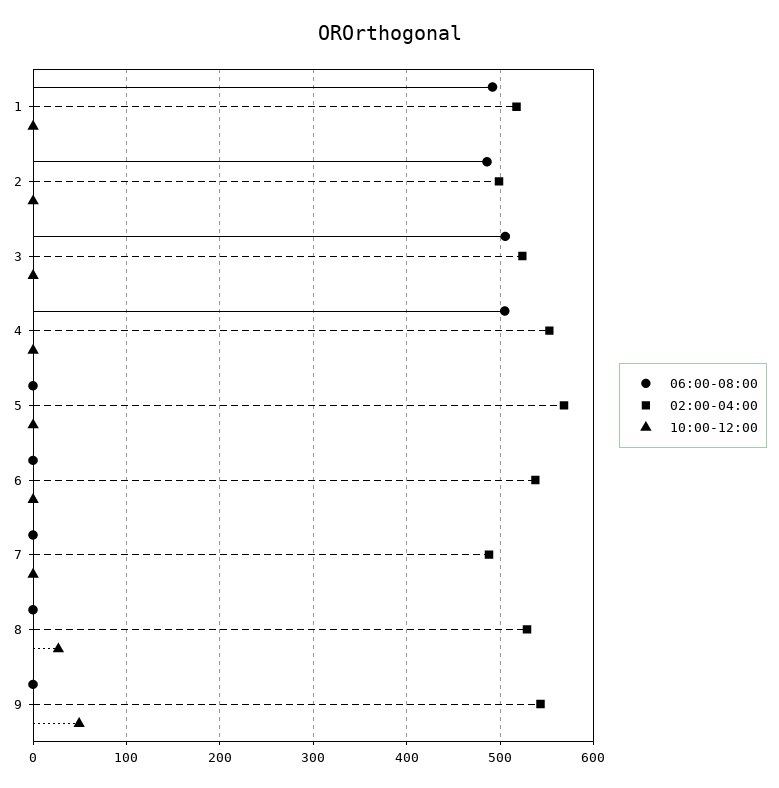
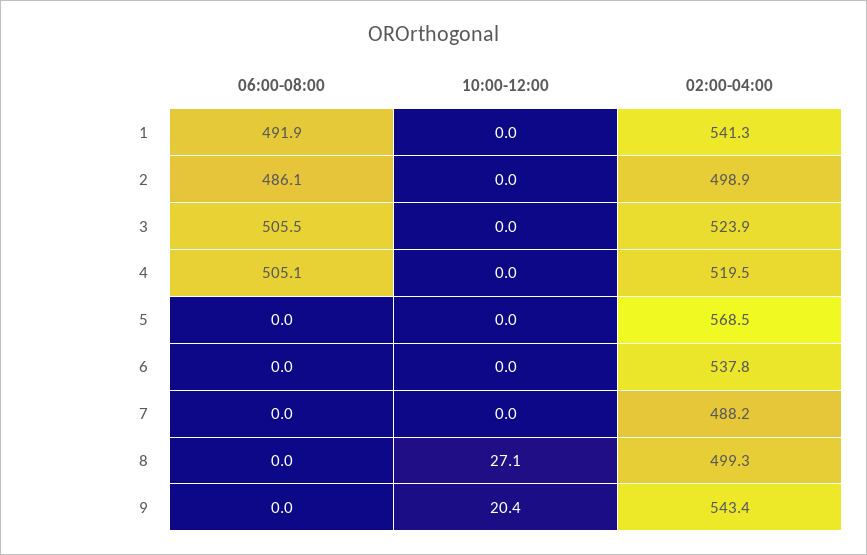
02:00-04:00, 1: 520 -> 541.3
02:00-04:00, 4: 550 -> 519.5
02:00-04:00, 8: 530 -> 499.3
10:00-12:00, 9: 50 -> 20.4

